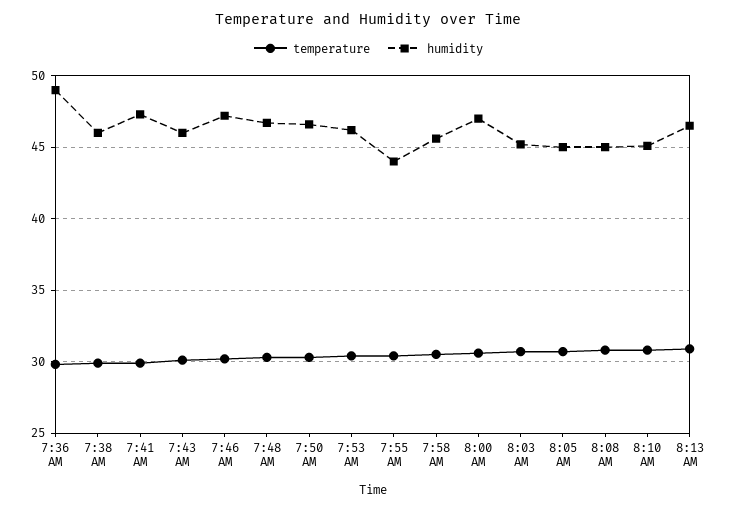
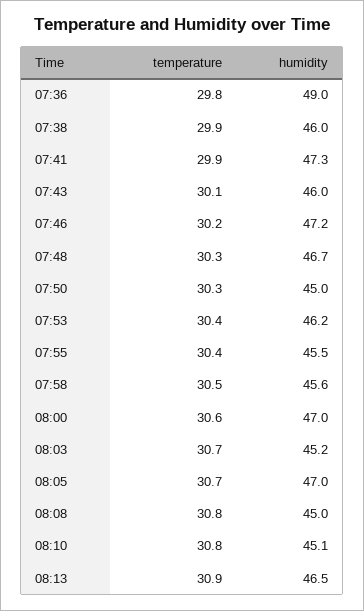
humidity, 7:50 AM: 46.5 -> 45
humidity, 7:55 AM: 44 -> 45.5
humidity, 8:05 AM: 45 -> 47

